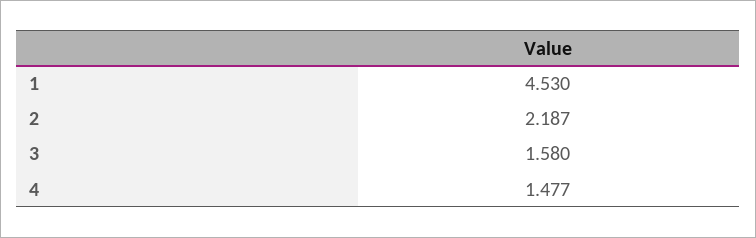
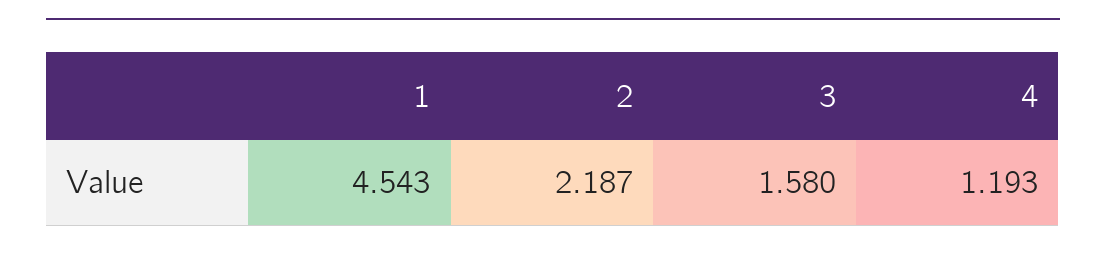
1: 4.53 -> 4.543
4: 1.477 -> 1.193

